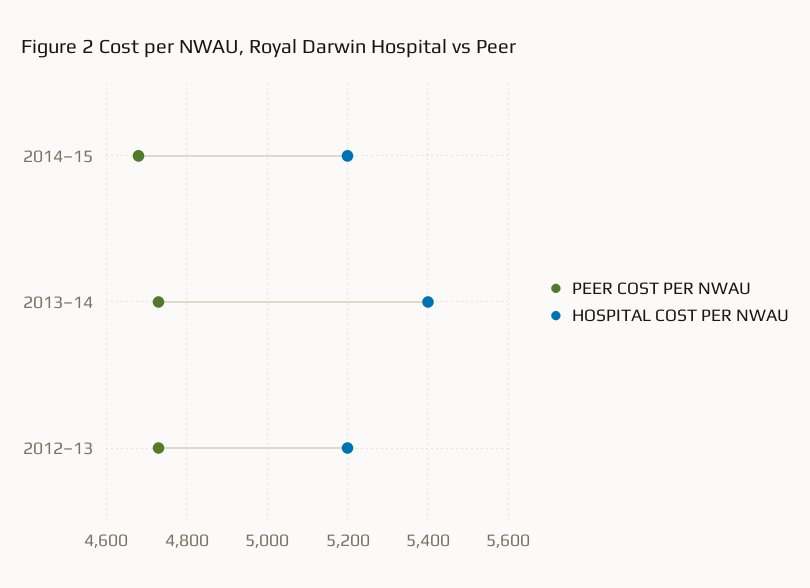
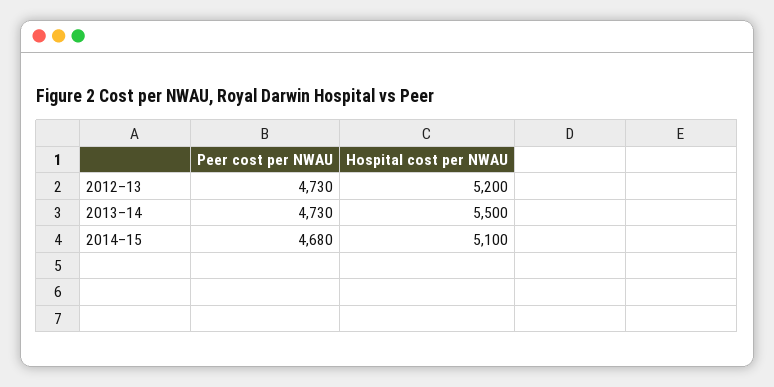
HOSPITAL COST PER NWAU, 2014–15: 5200 -> 5100
HOSPITAL COST PER NWAU, 2013–14: 5400 -> 5500

